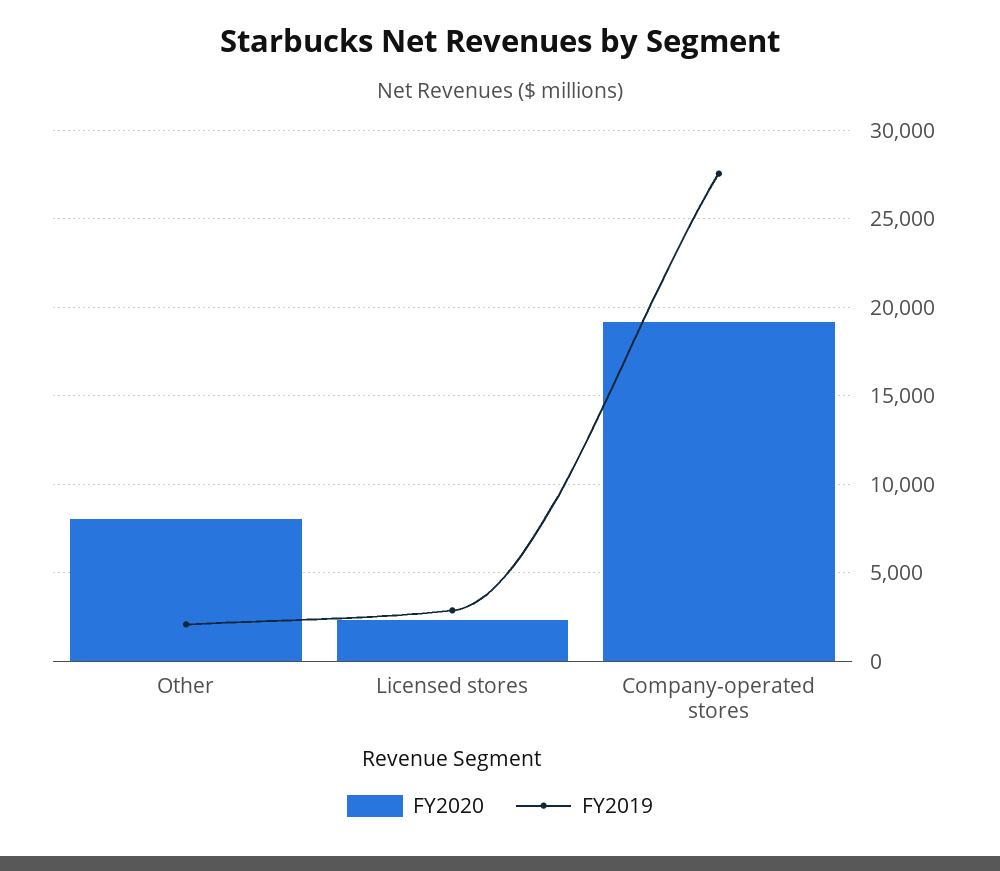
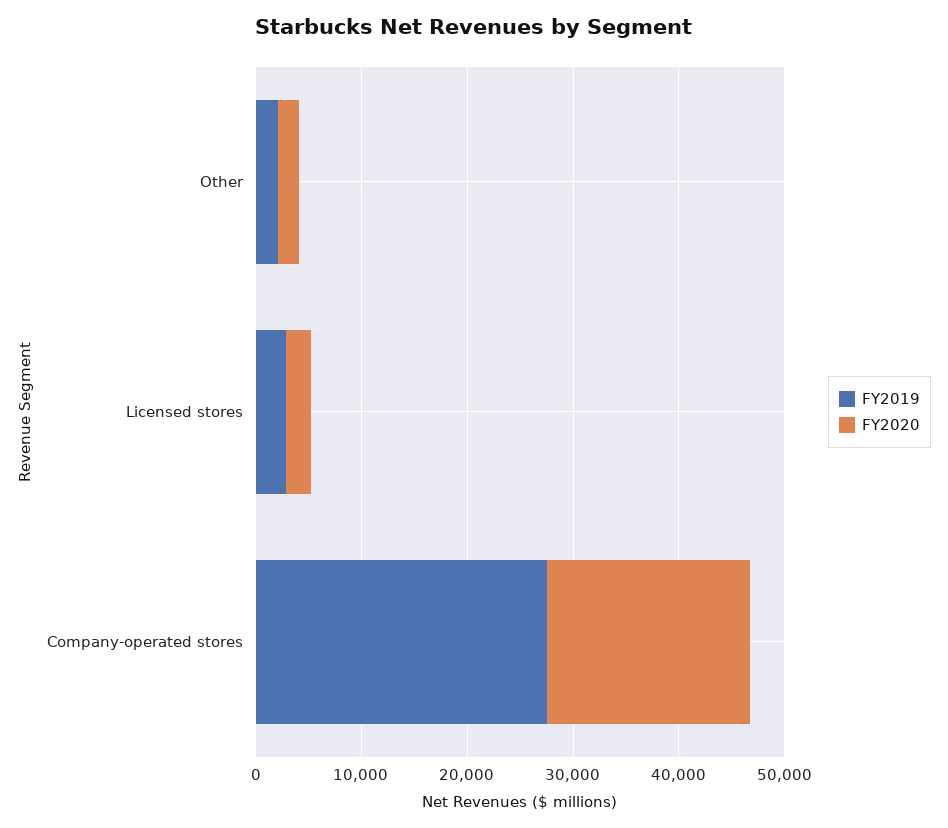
FY2020, Other: 8000 -> 2000

